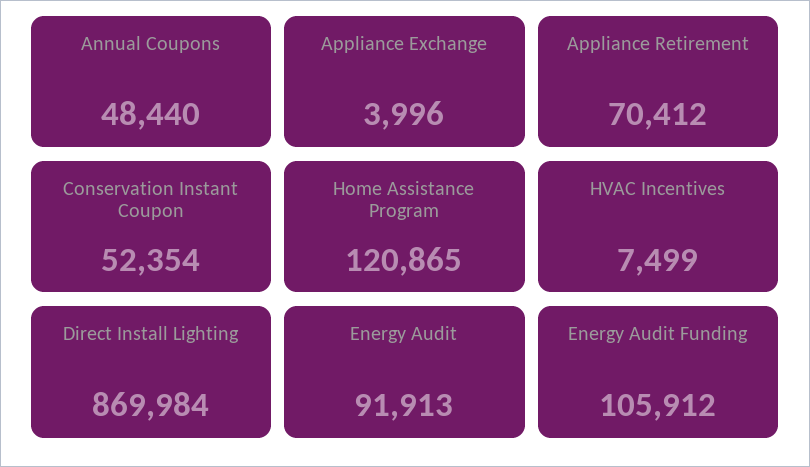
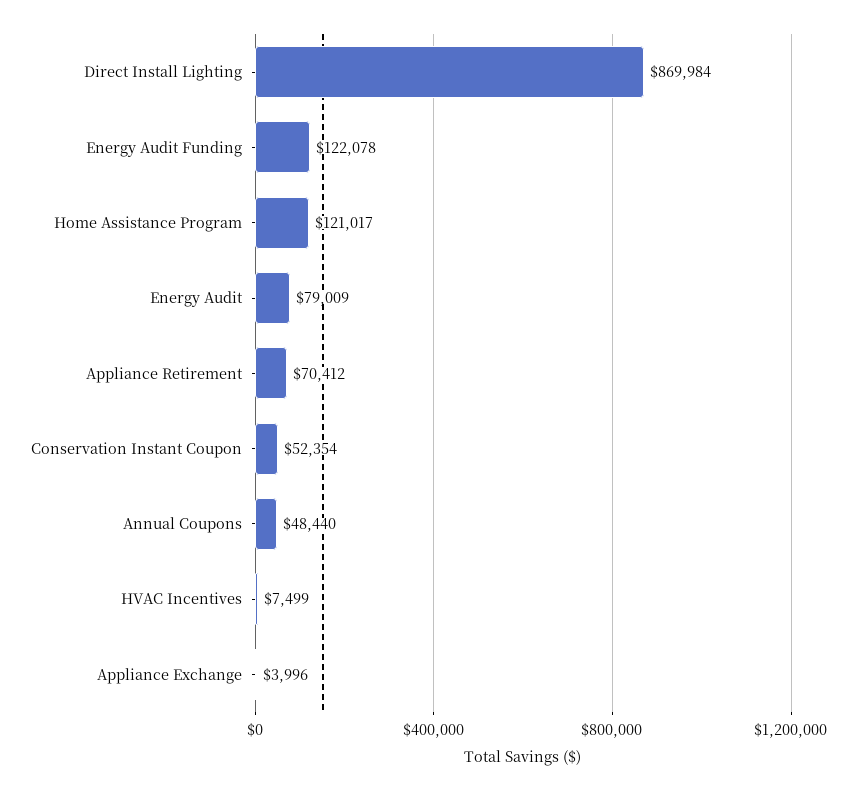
Home Assistance Program: 120865 -> 121017
Energy Audit: 91913 -> 79009
Energy Audit Funding: 105912 -> 122078

